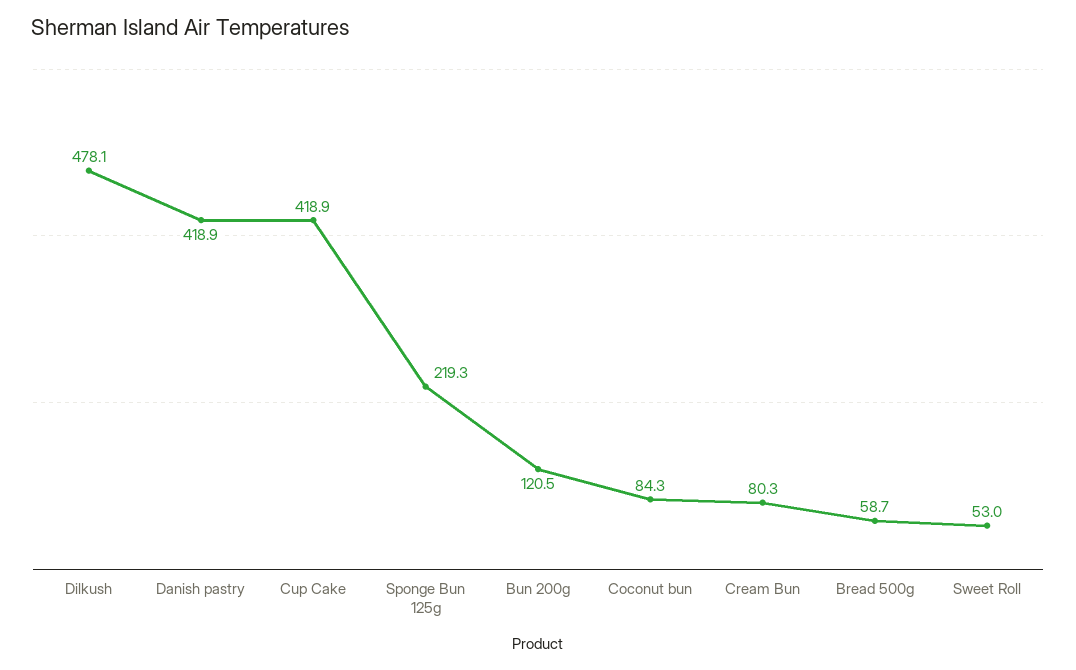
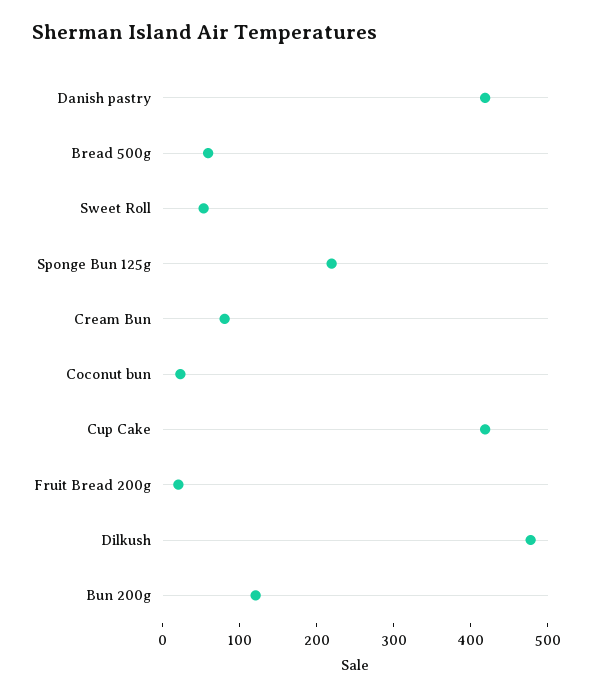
Coconut bun: 84.3 -> 20
Fruit Bread 200g: none -> 20

